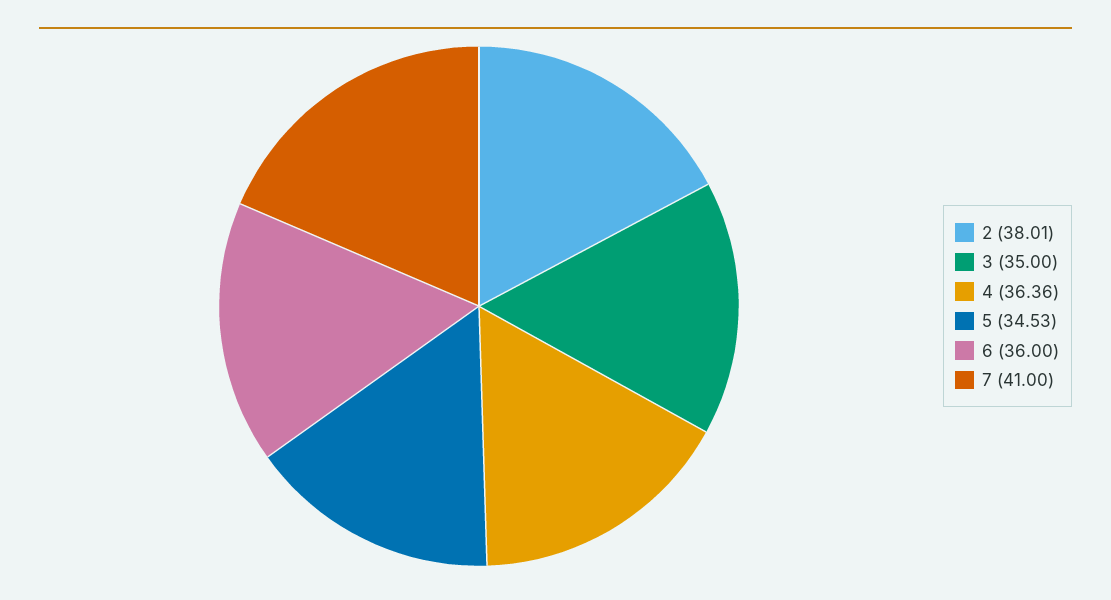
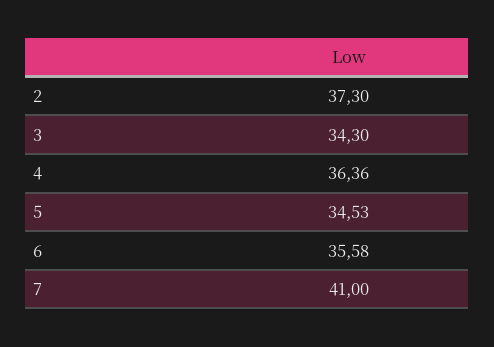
2: 38.01 -> 37.3
3: 35 -> 34.3
6: 36 -> 35.58

